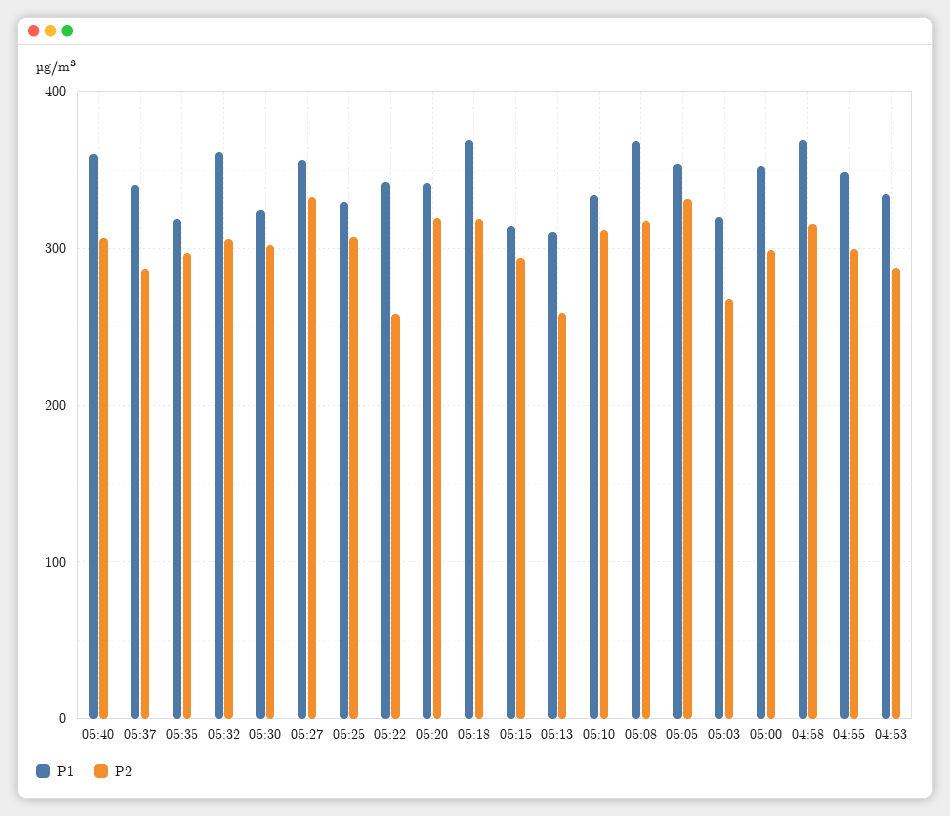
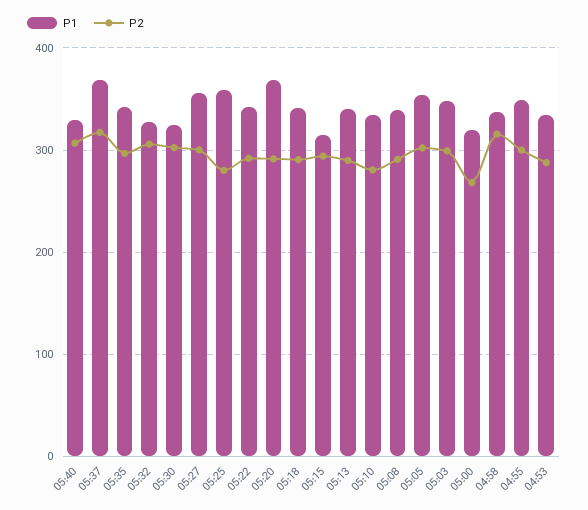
P1, 05:40: 360 -> 330
P1, 05:37: 340 -> 370
P2, 05:37: 290 -> 320
P1, 05:35: 320 -> 340
P1, 05:32: 360 -> 330
P2, 05:27: 330 -> 300
P1, 05:25: 330 -> 360
P2, 05:25: 310 -> 280
P2, 05:22: 260 -> 290
P1, 05:20: 340 -> 370
P2, 05:20: 320 -> 290
P1, 05:18: 370 -> 340
P2, 05:18: 320 -> 290
P1, 05:13: 310 -> 340
P2, 05:13: 260 -> 290
P2, 05:10: 310 -> 280
P1, 05:08: 370 -> 340
P2, 05:08: 320 -> 290
P2, 05:05: 330 -> 300
P1, 05:03: 320 -> 350
P2, 05:03: 270 -> 300
P1, 05:00: 350 -> 320
P2, 05:00: 300 -> 270
P1, 04:58: 370 -> 340

